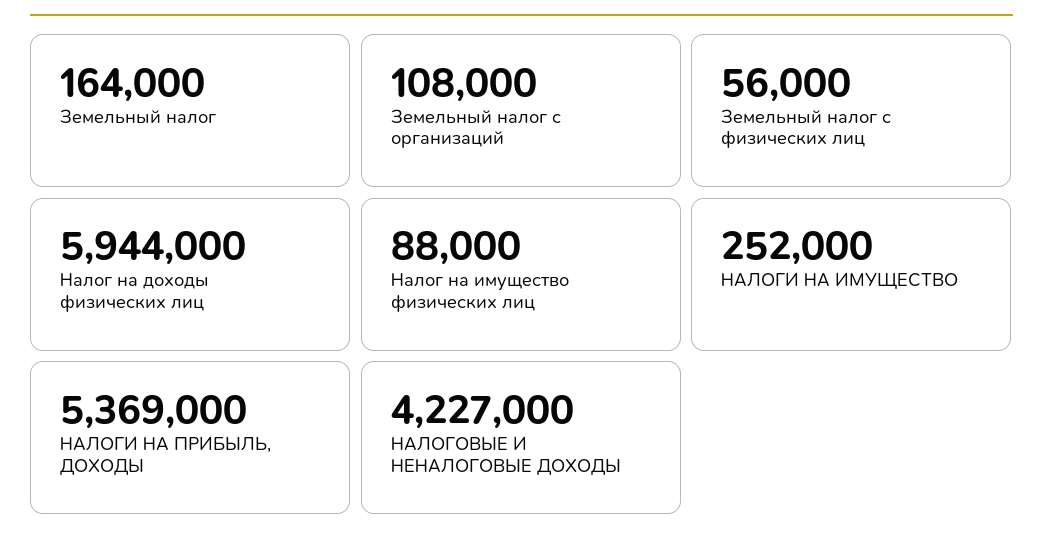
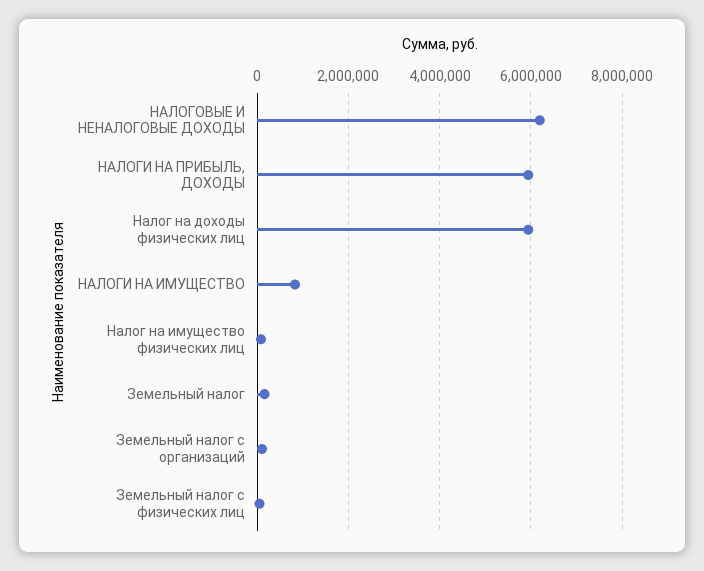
НАЛОГИ НА ИМУЩЕСТВО: 252000 -> 800000
НАЛОГИ НА ПРИБЫЛЬ, ДОХОДЫ: 5369000 -> 6000000
НАЛОГОВЫЕ И НЕНАЛОГОВЫЕ ДОХОДЫ: 4227000 -> 6200000

